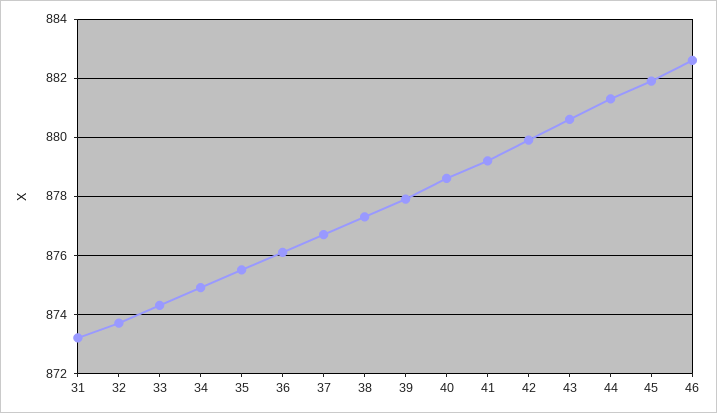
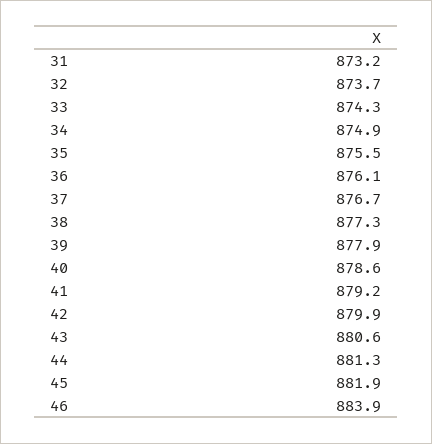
46: 882.5 -> 883.9

